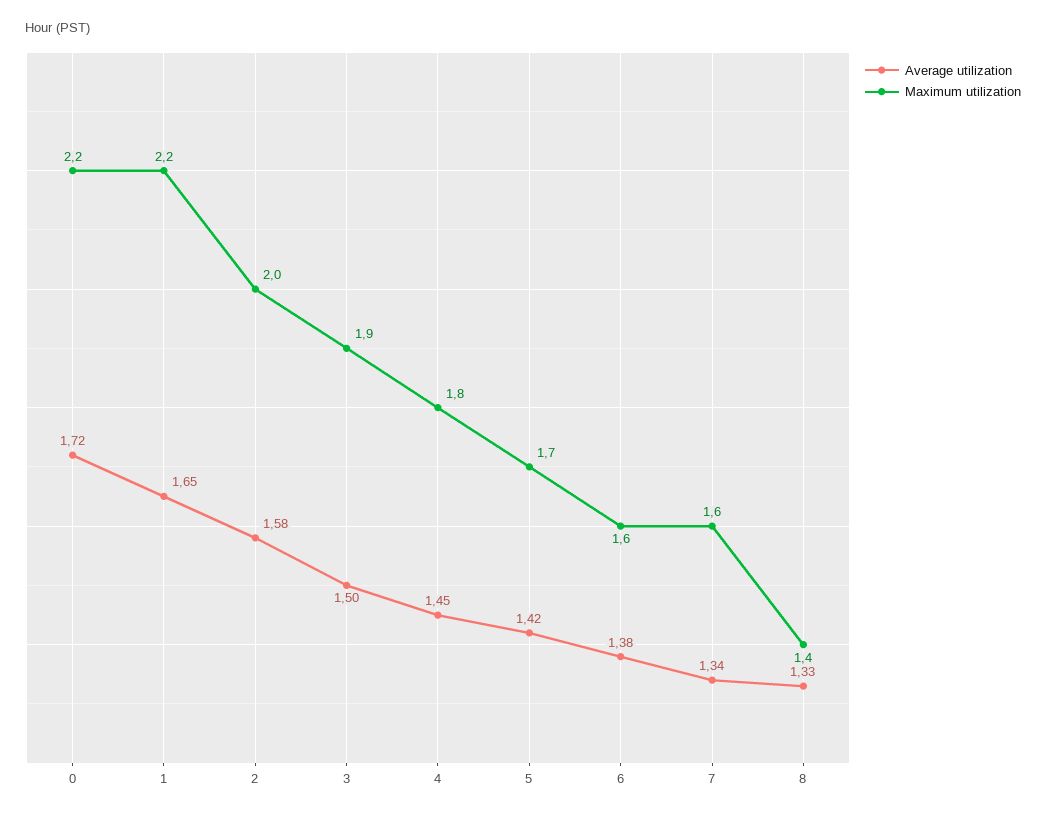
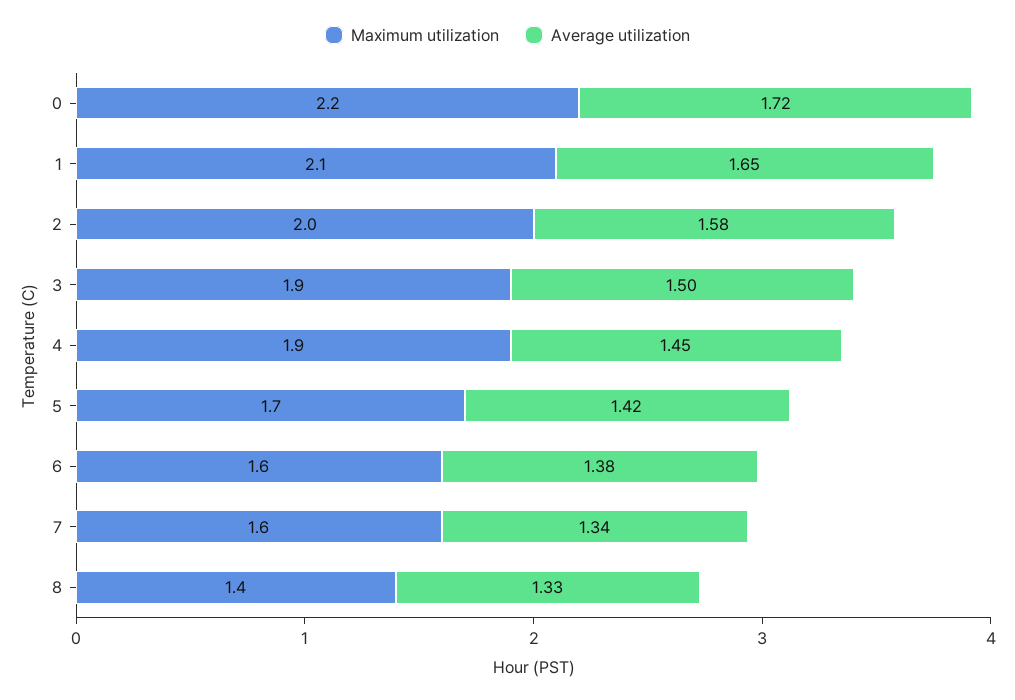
Maximum utilization, 1: 2.2 -> 2.1
Maximum utilization, 4: 1.8 -> 1.9

